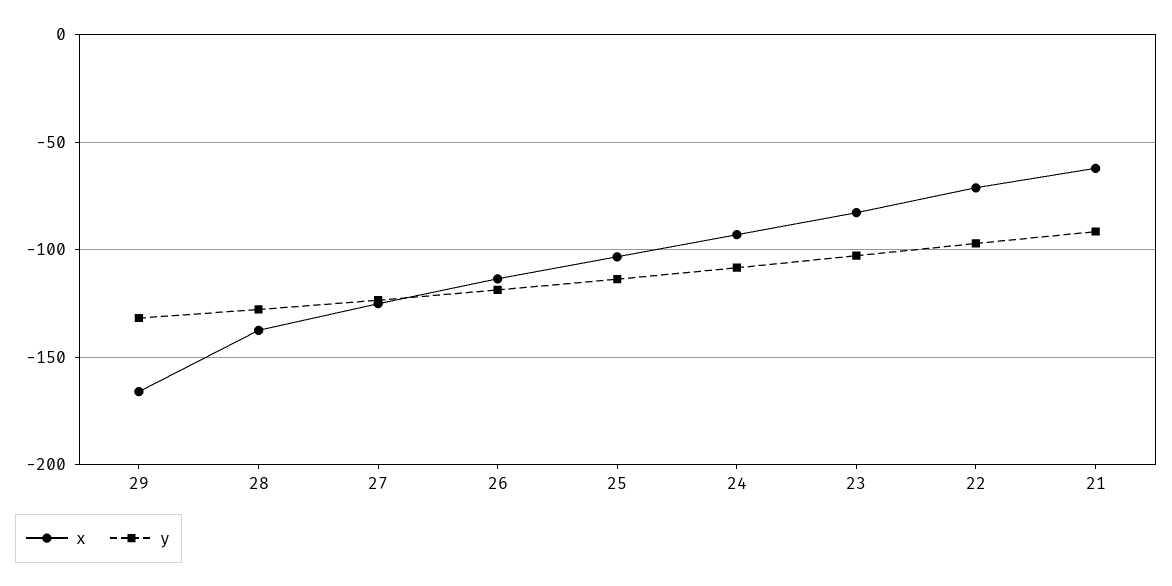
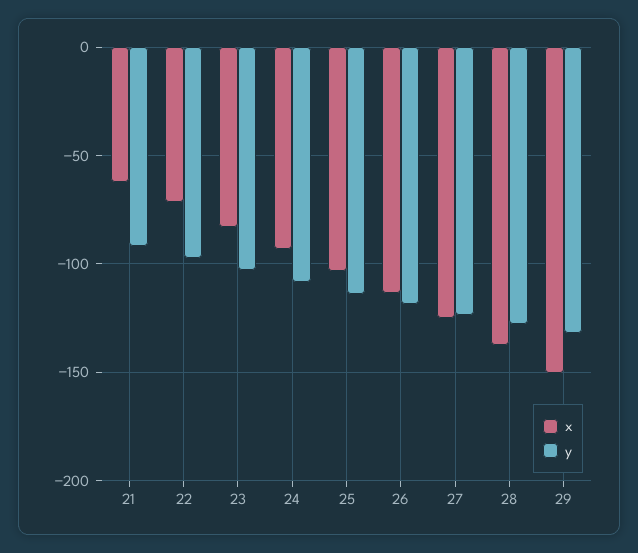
x, 29: -165 -> -150

